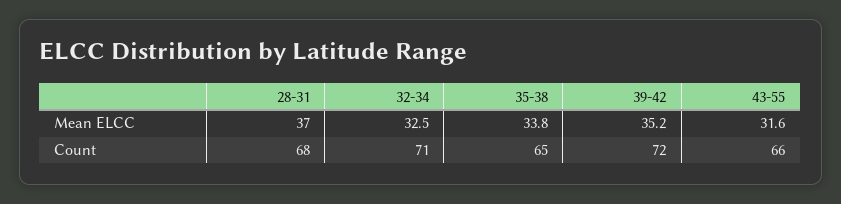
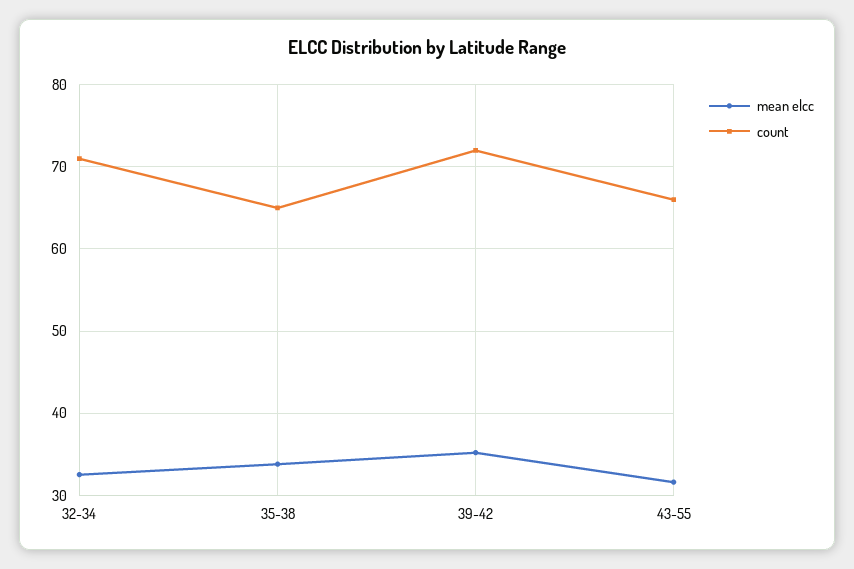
Mean ELCC, 28-31: 37 -> none
Count, 28-31: 68 -> none

